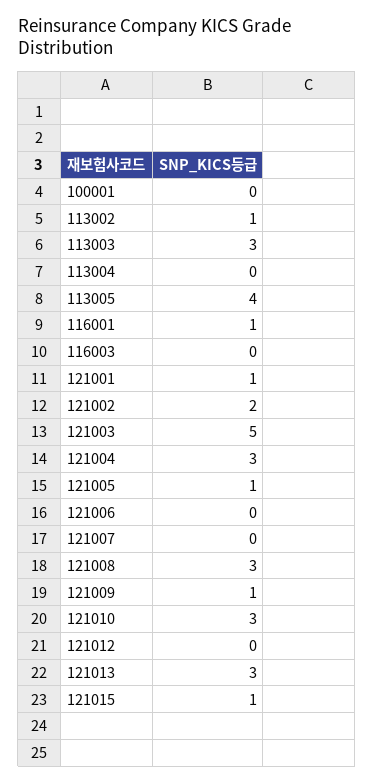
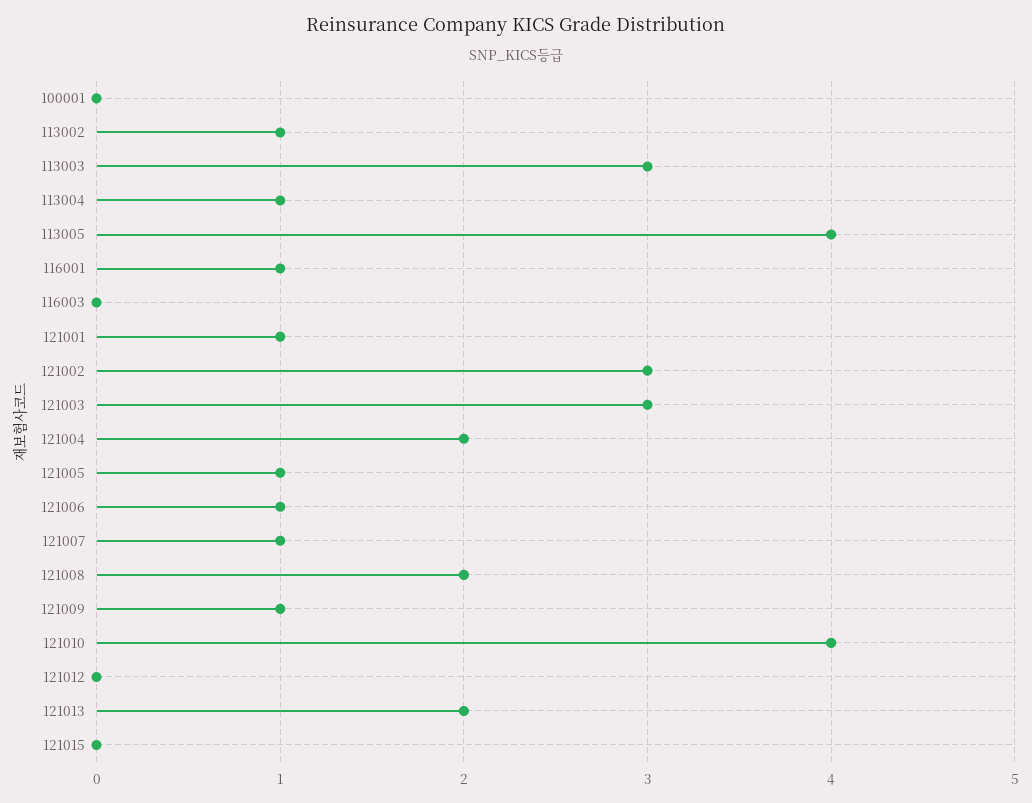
113004: 0 -> 1
121002: 2 -> 3
121003: 5 -> 3
121004: 3 -> 2
121006: 0 -> 1
121007: 0 -> 1
121008: 3 -> 2
121010: 3 -> 4
121013: 3 -> 2
121015: 1 -> 0

